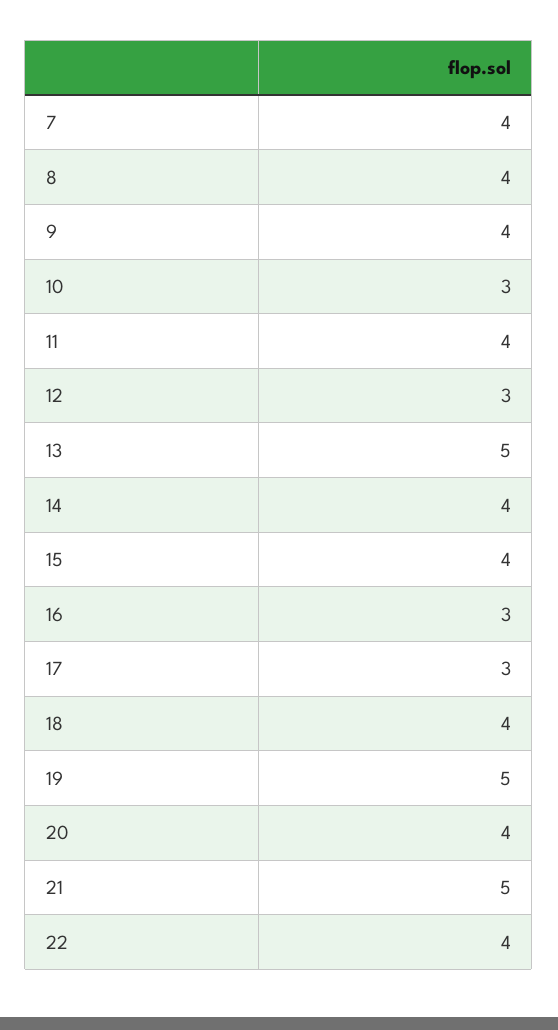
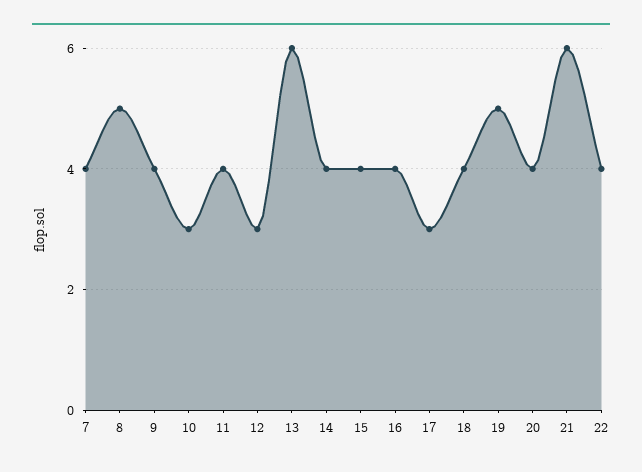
8: 4 -> 5
13: 5 -> 6
16: 3 -> 4
21: 5 -> 6

